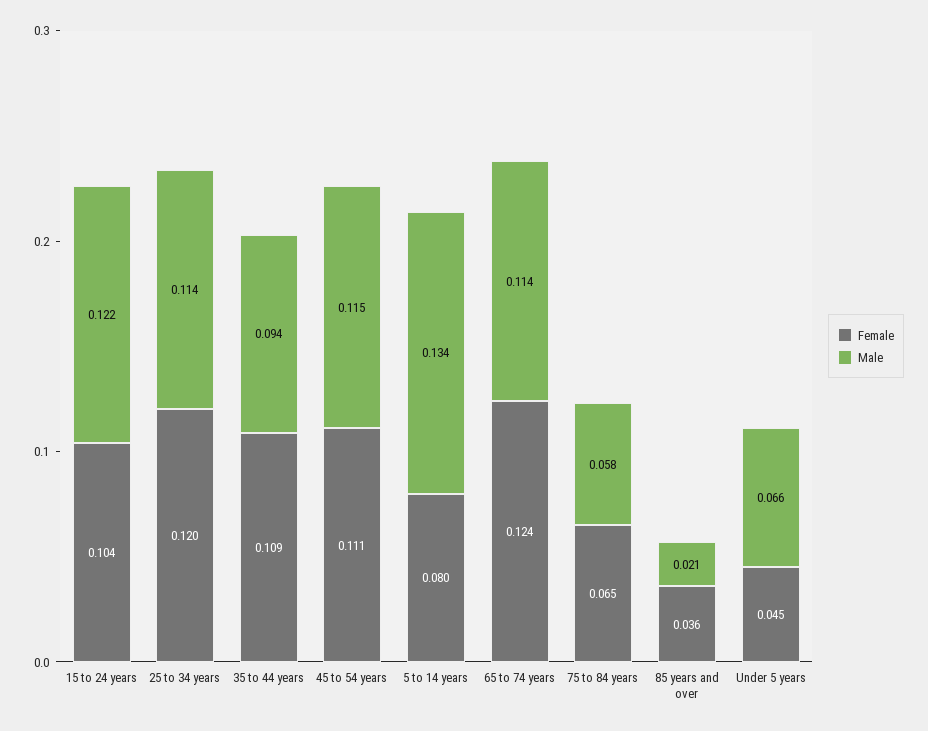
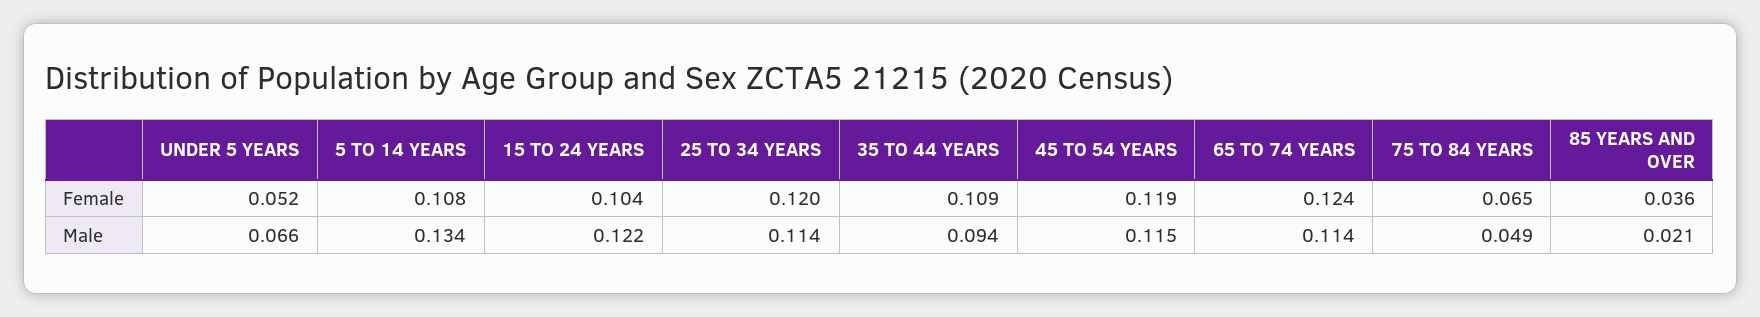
Female, 45 to 54 years: 0.111 -> 0.119
Female, 5 to 14 years: 0.08 -> 0.108
Male, 75 to 84 years: 0.058 -> 0.049
Female, Under 5 years: 0.045 -> 0.052

